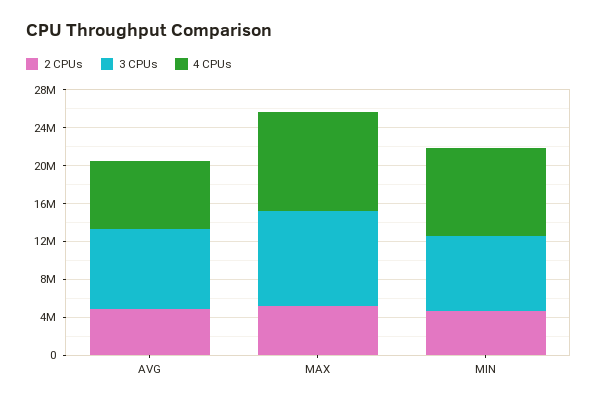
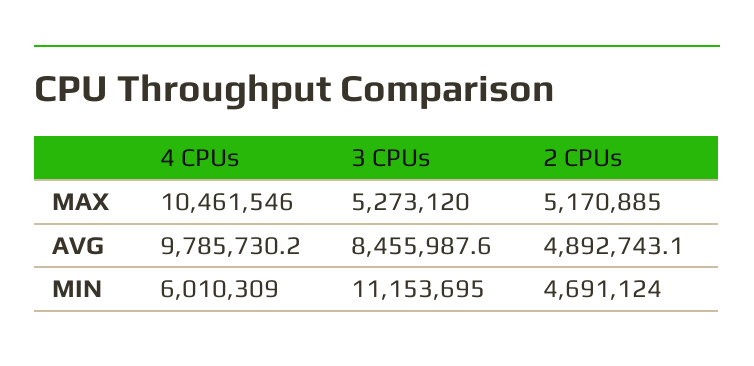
4 CPUs, AVG: 7000000 -> 9785730.2
3 CPUs, MAX: 10000000 -> 5273120
3 CPUs, MIN: 8000000 -> 11153695
4 CPUs, MIN: 9000000 -> 6010309

